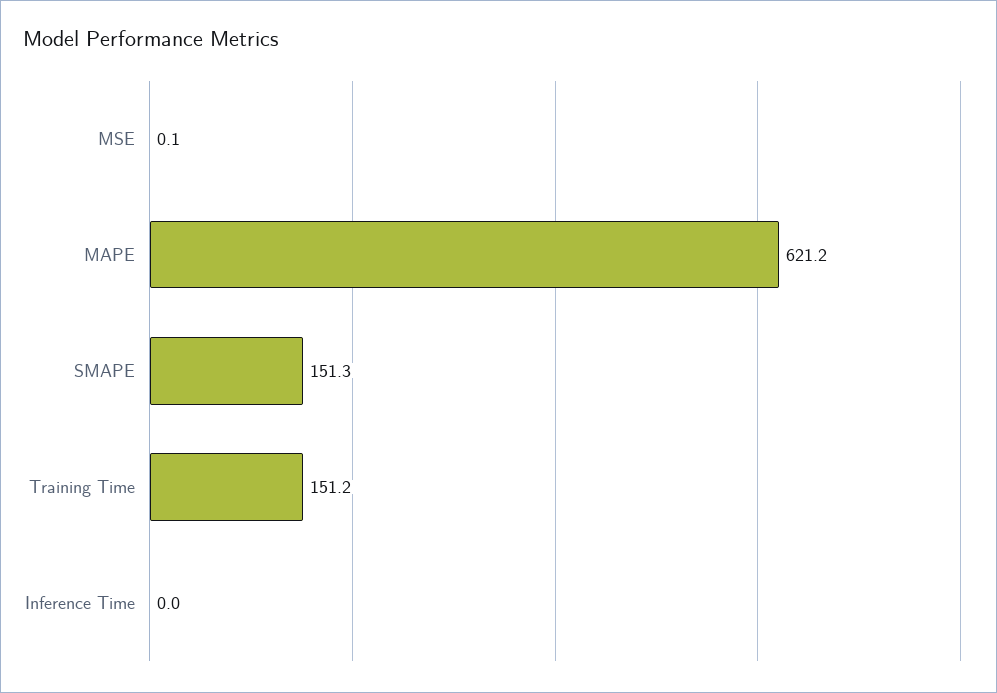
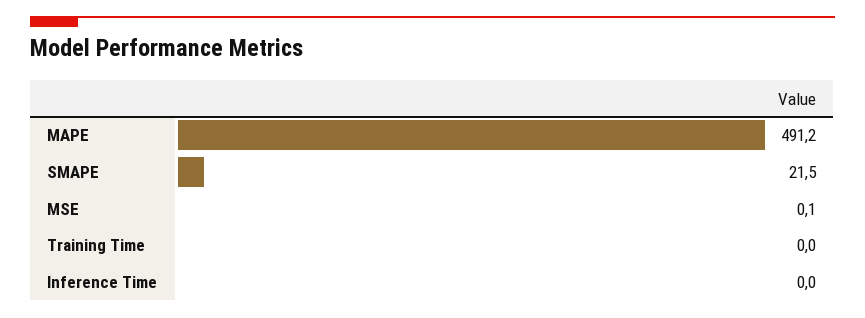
MAPE: 621.2 -> 491.2
SMAPE: 151.3 -> 21.5
Training Time: 151.2 -> 0

